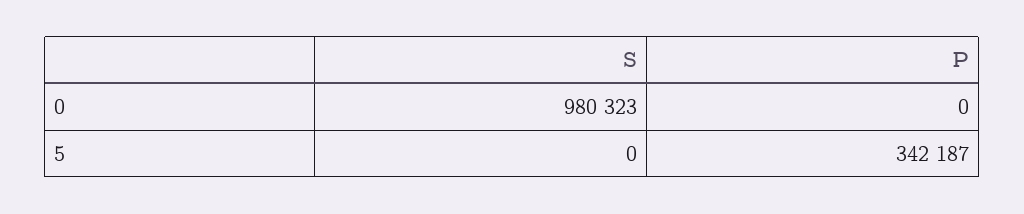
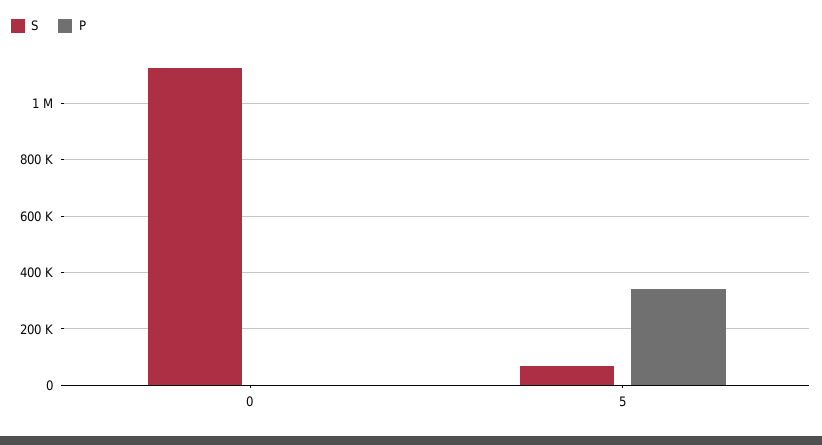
S, 0: 980323 -> 1125000
S, 5: 0 -> 75000

